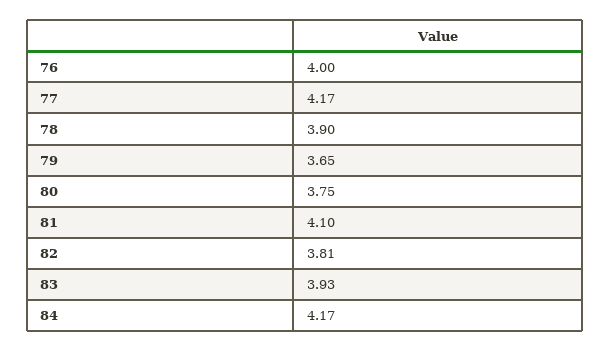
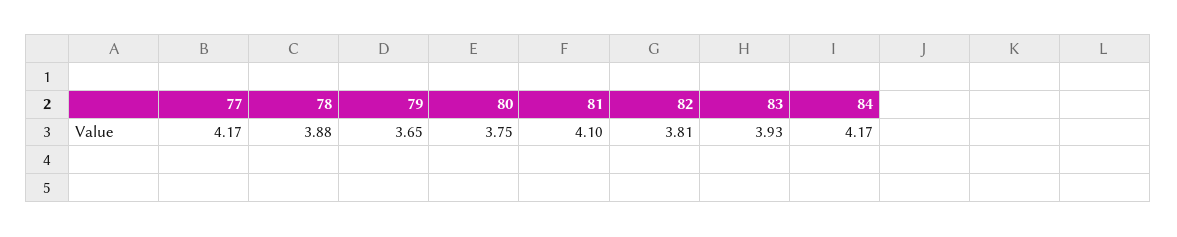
76: 4 -> none
78: 3.9 -> 3.88

